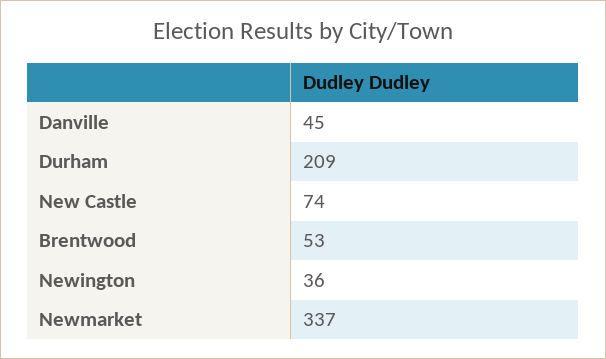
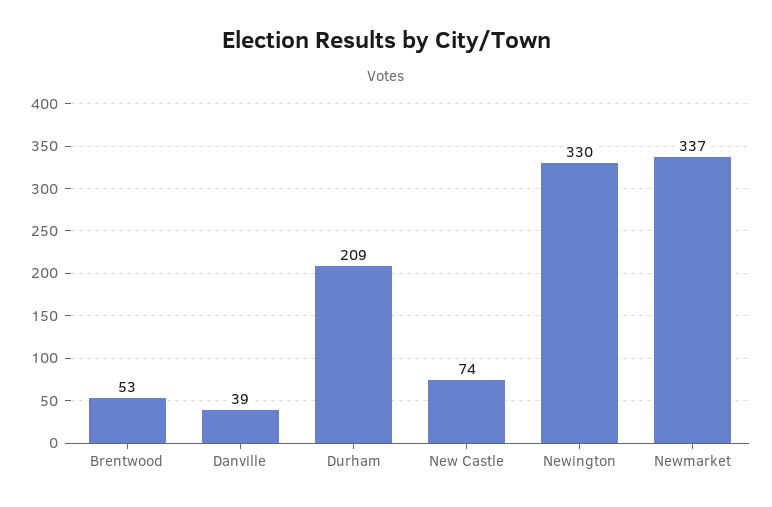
Danville: 45 -> 39
Newington: 36 -> 330

